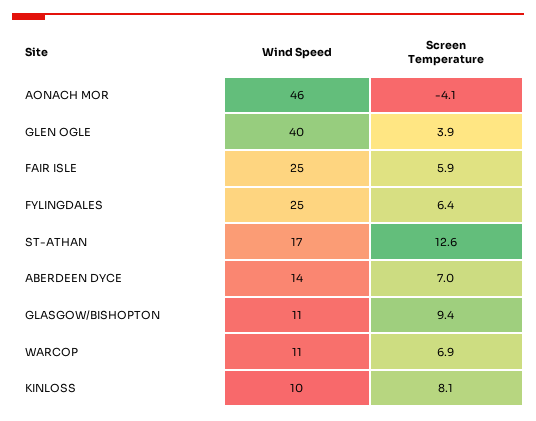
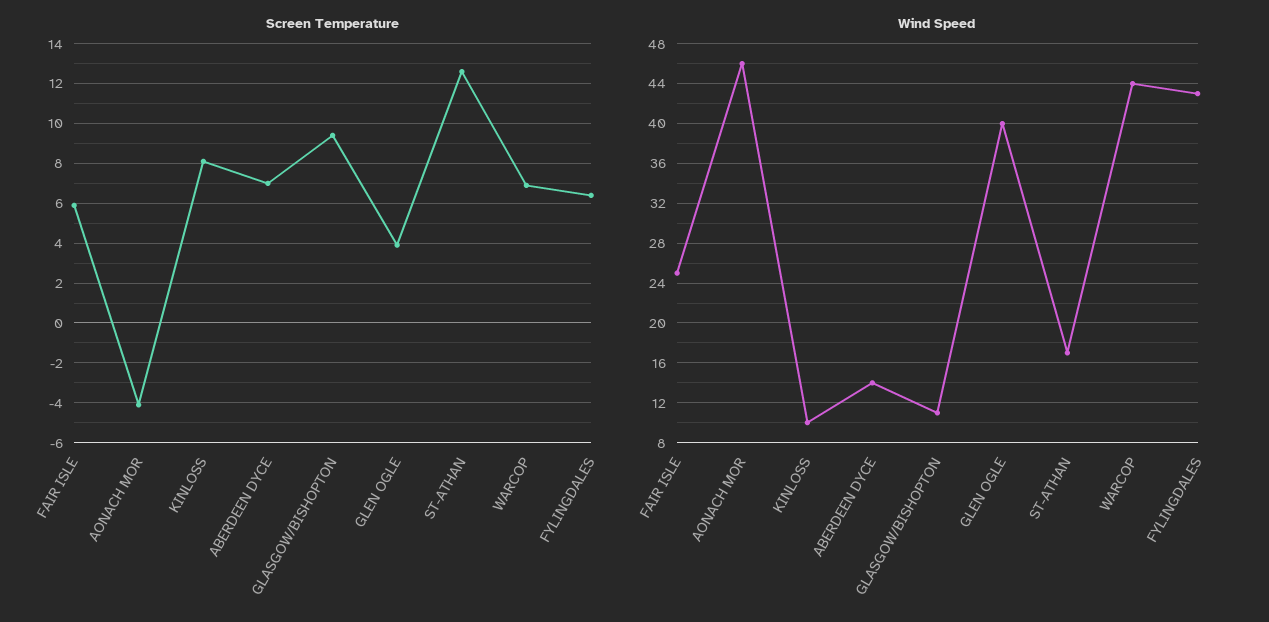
Wind Speed, FYLINGDALES: 25 -> 43
Wind Speed, WARCOP: 11 -> 44

